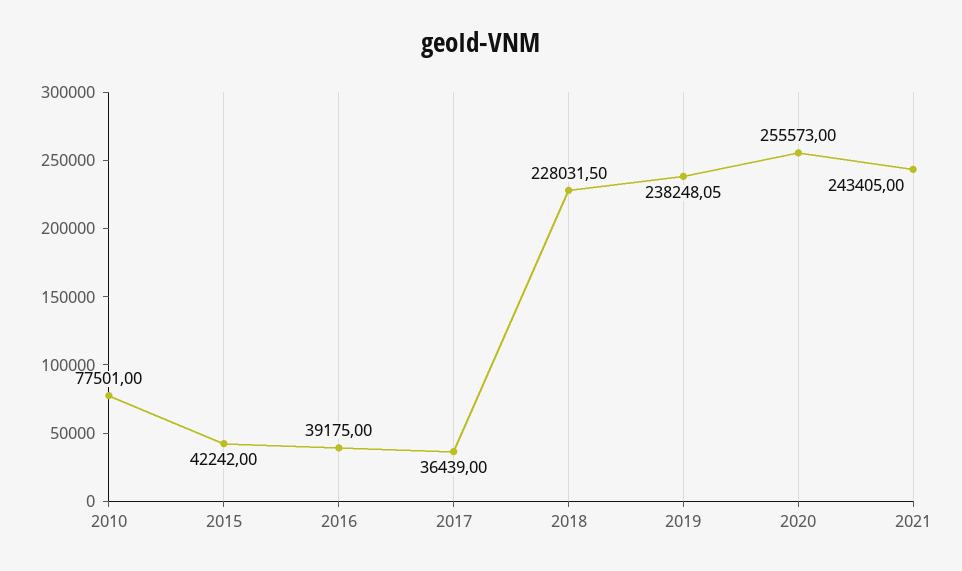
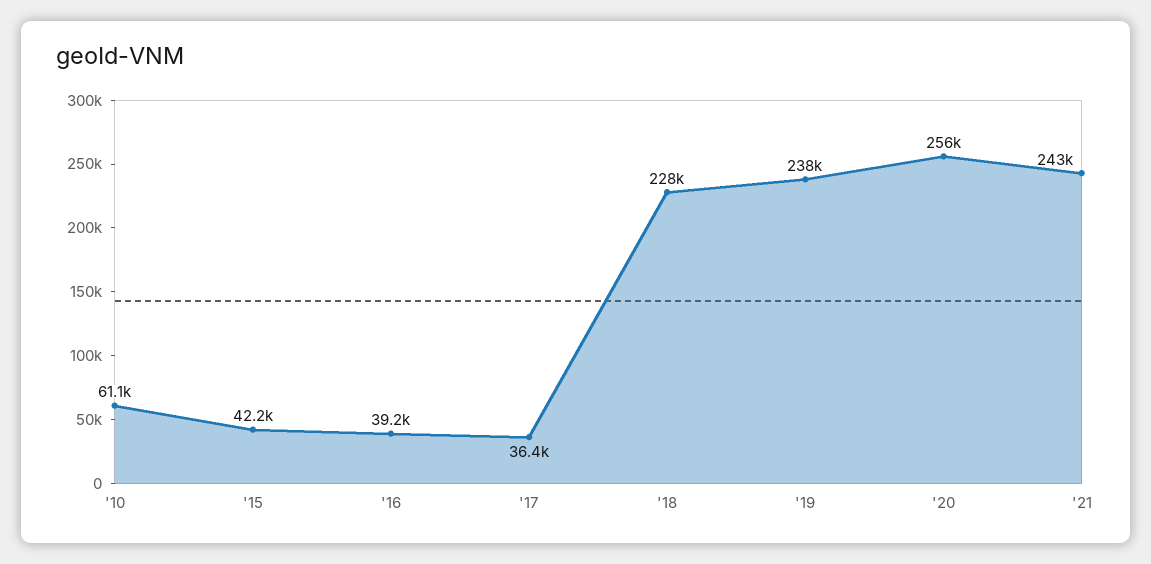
2010: 77501 -> 61100

